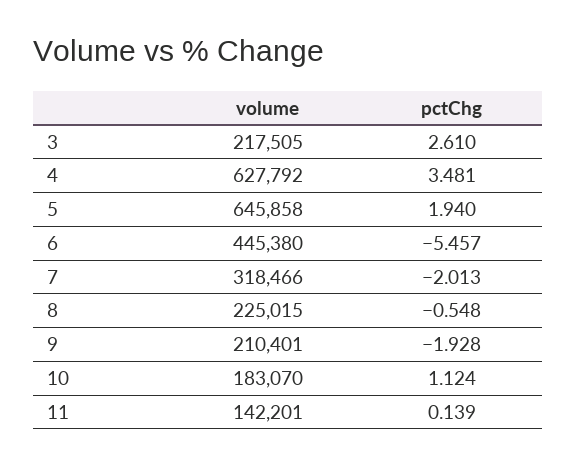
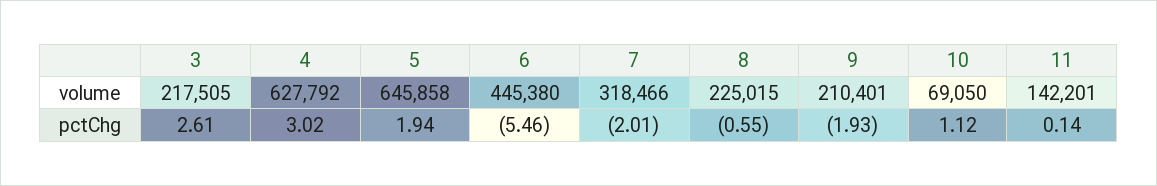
pctChg, 4: 3.481 -> 3.02
volume, 10: 183070 -> 69050

